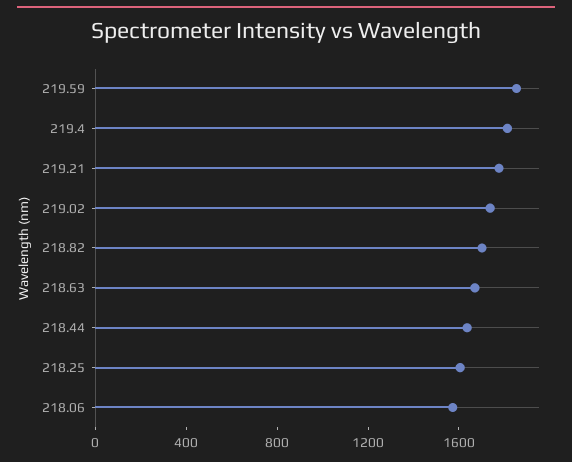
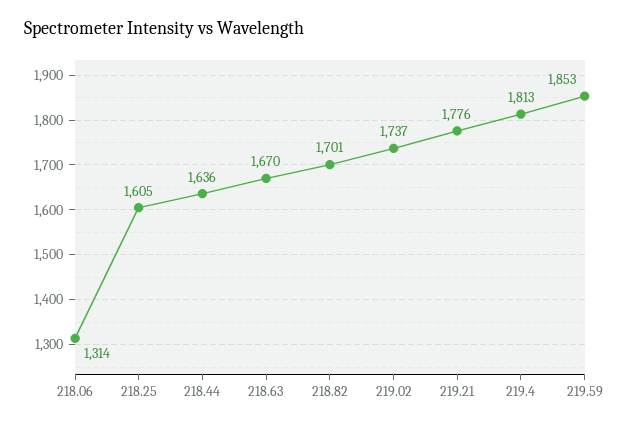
218.06: 1600 -> 1314

